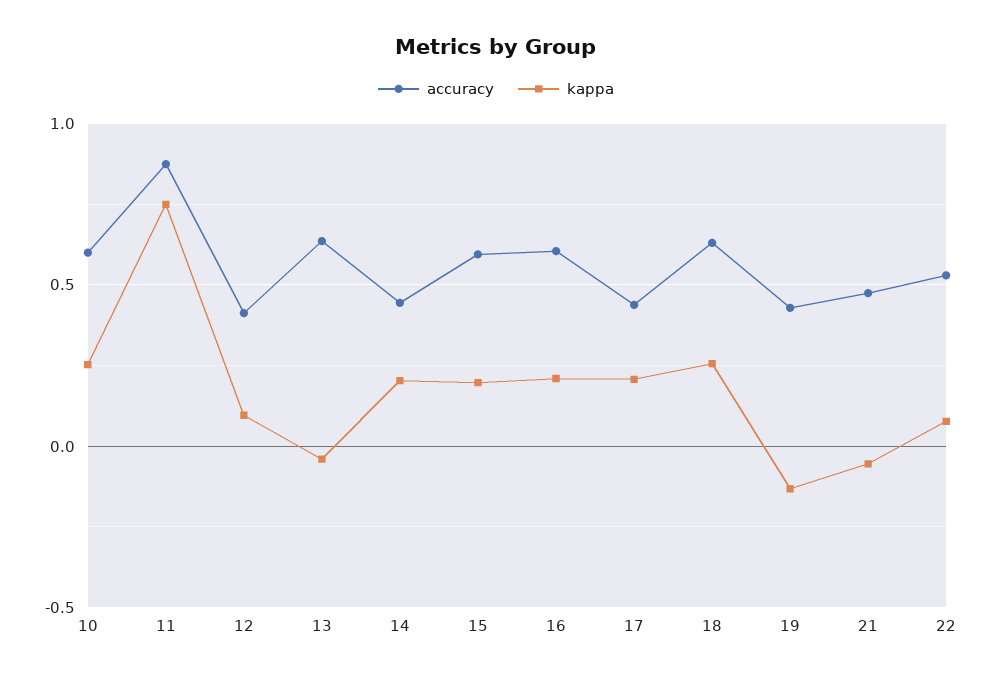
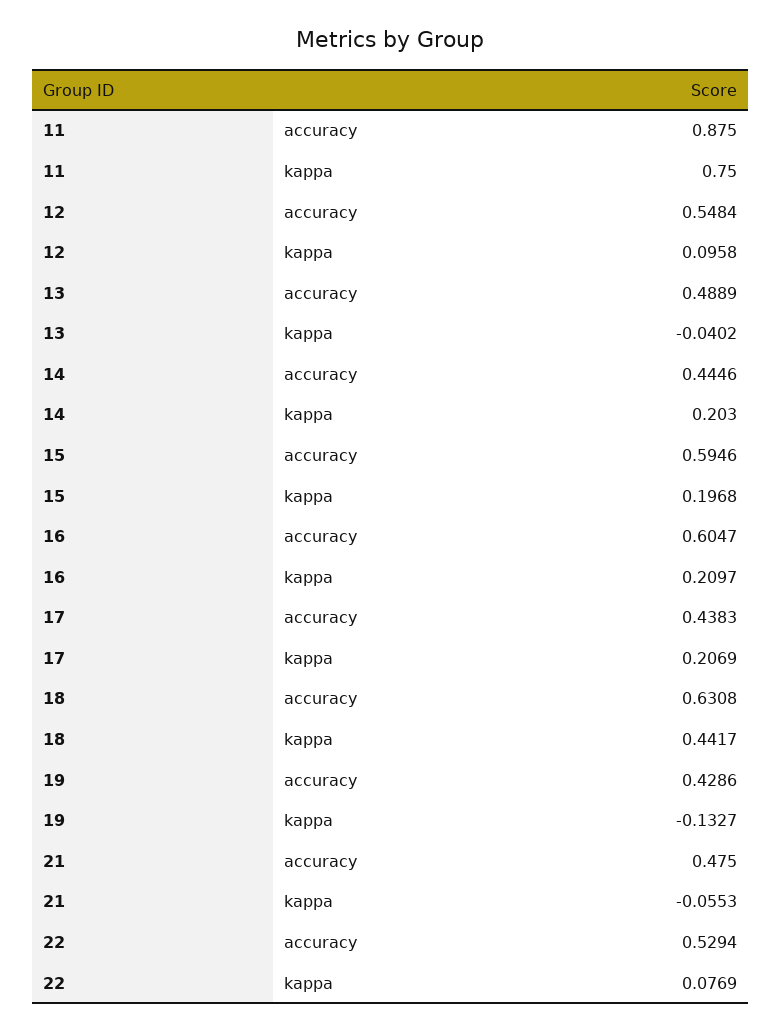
accuracy, 10: 0.6 -> none
kappa, 10: 0.25 -> none
accuracy, 12: 0.4 -> 0.5484
accuracy, 13: 0.65 -> 0.4889
kappa, 18: 0.25 -> 0.4417

